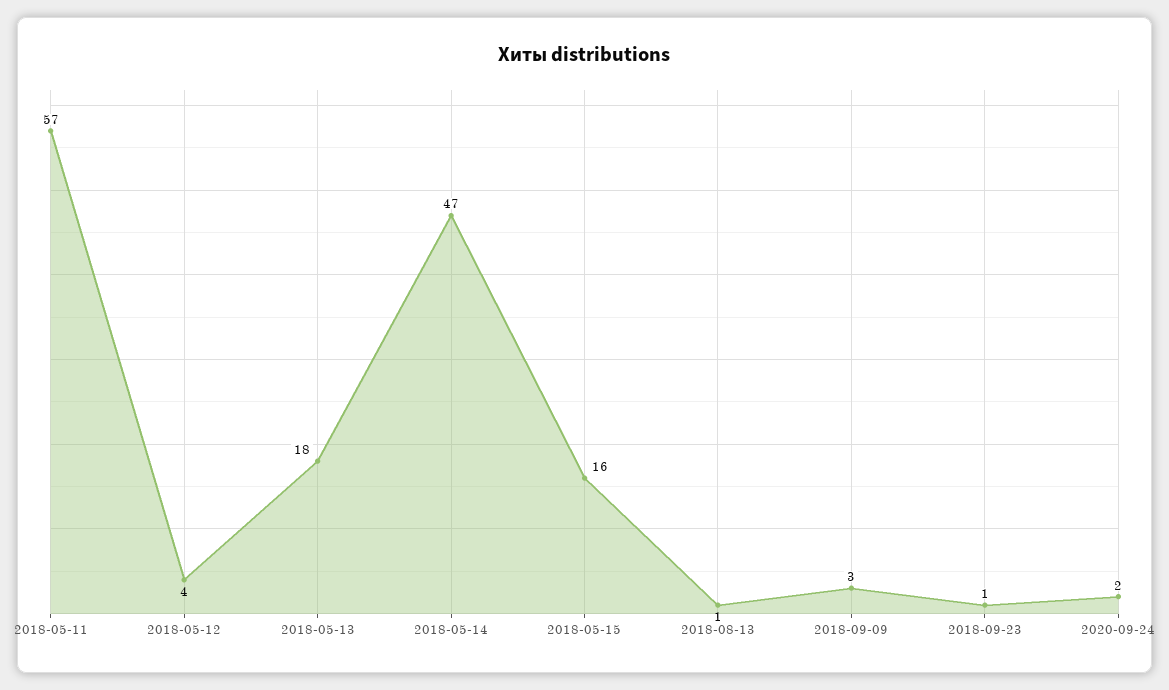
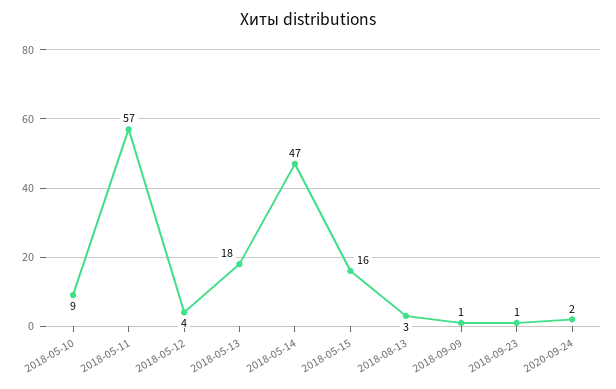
2018-08-13: 1 -> 3
2018-09-09: 3 -> 1
2018-05-10: none -> 9

